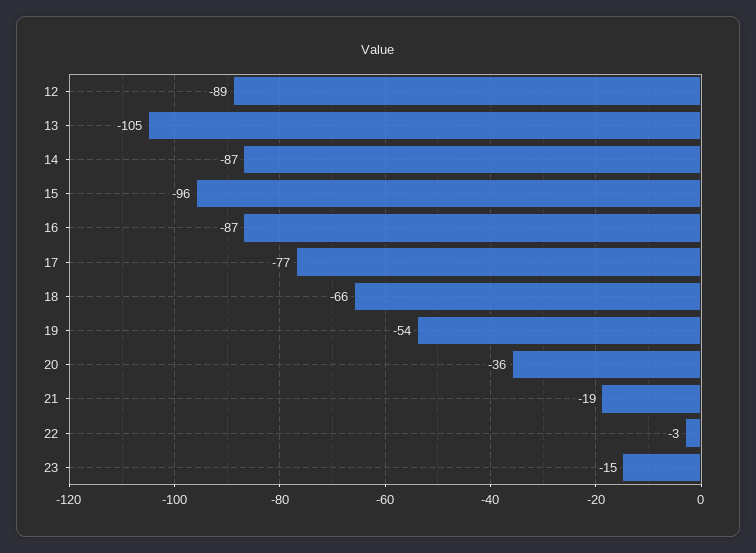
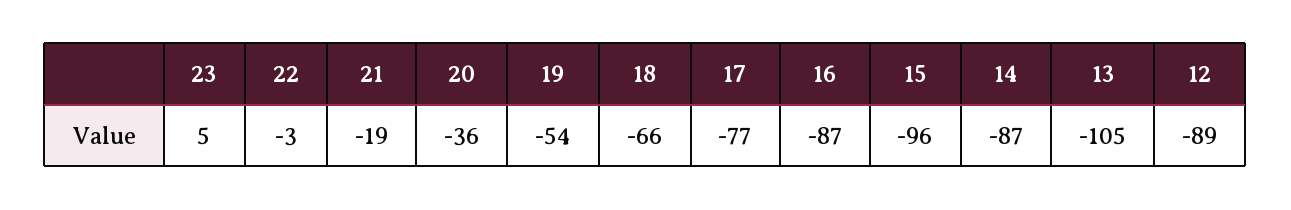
23: -15 -> 5

